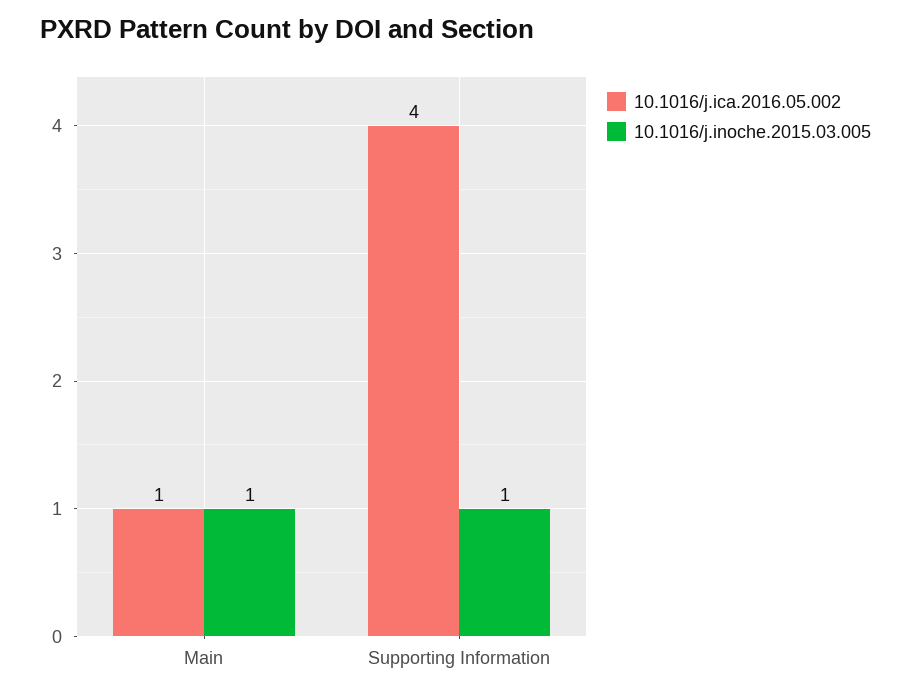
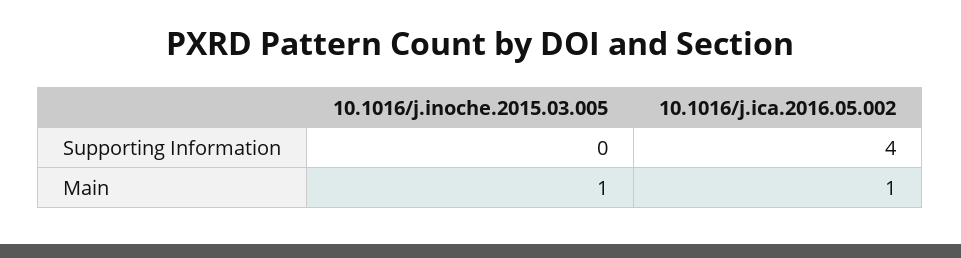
10.1016/j.inoche.2015.03.005, Supporting Information: 1 -> 0

